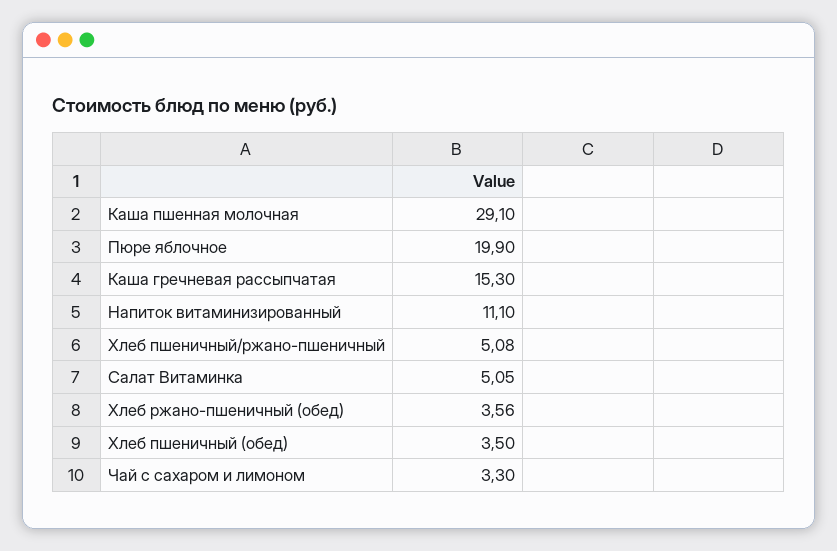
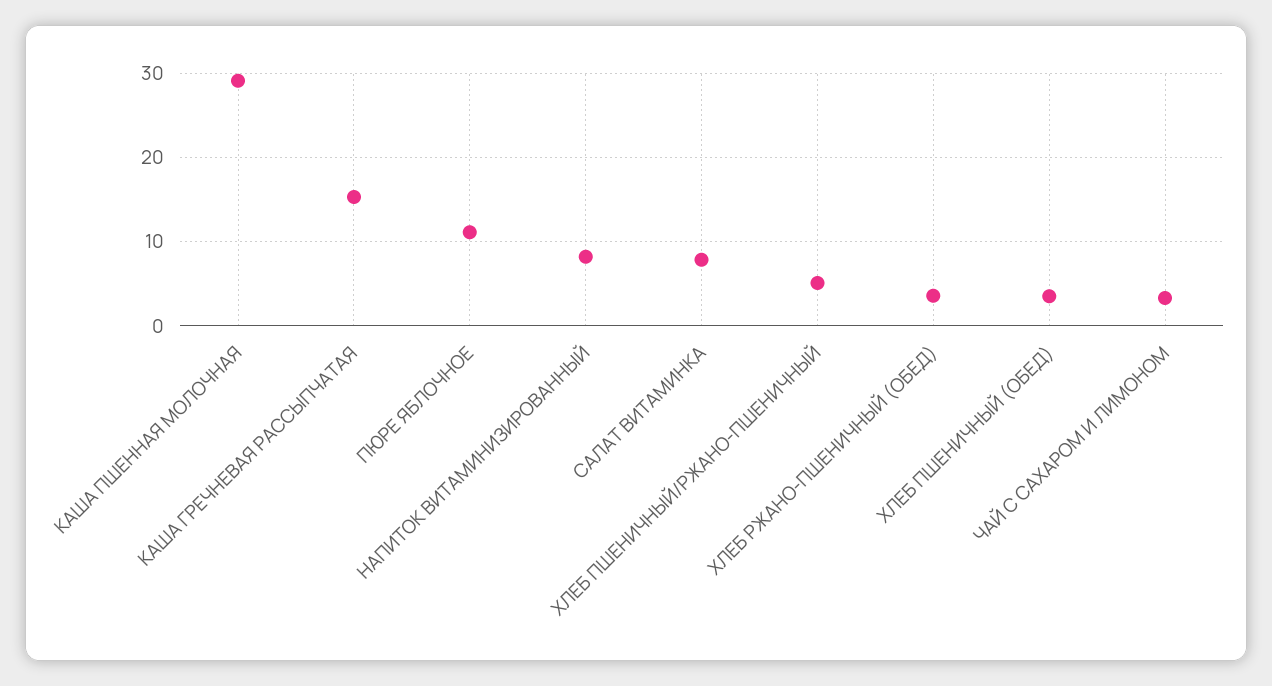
Пюре яблочное: 19.9 -> 11
Напиток витаминизированный: 11.1 -> 8
Салат Витаминка: 5.05 -> 8

